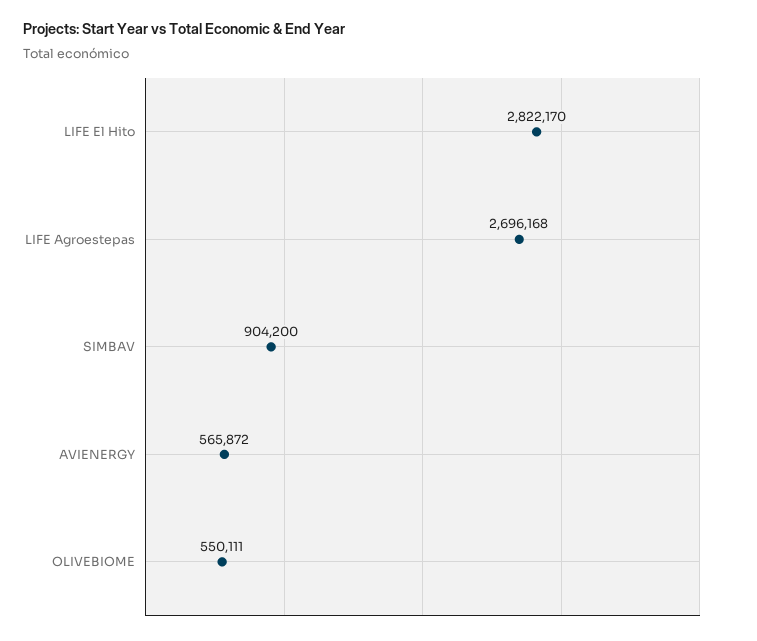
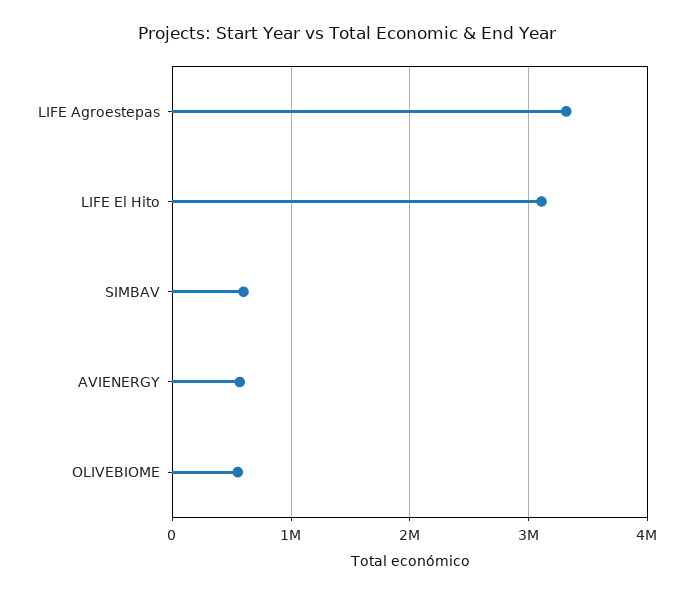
LIFE El Hito: 2822170 -> 3100000
LIFE Agroestepas: 2696168 -> 3300000
SIMBAV: 904200 -> 600000

